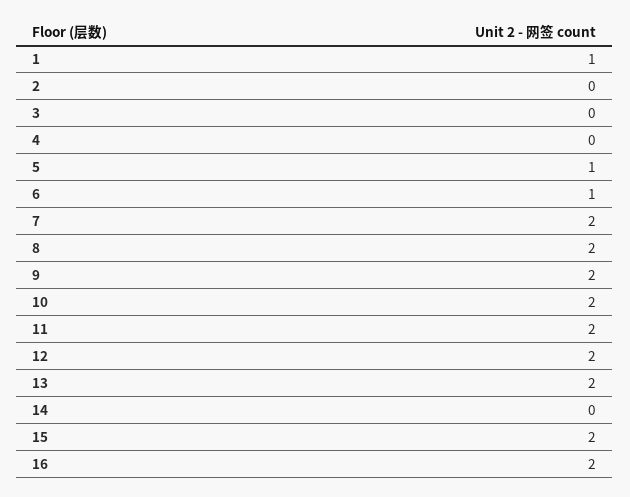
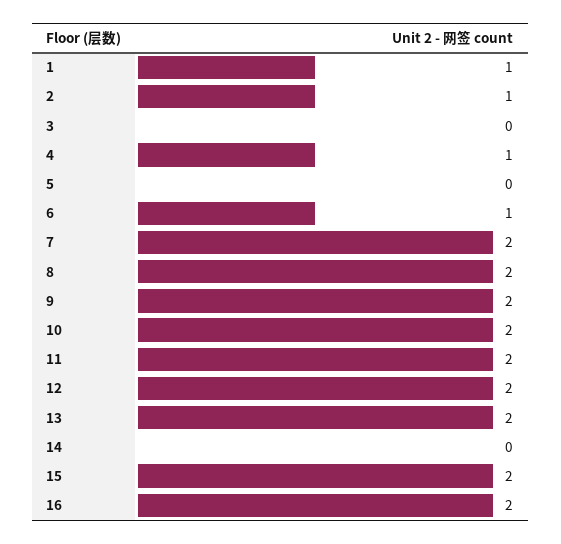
2: 0 -> 1
4: 0 -> 1
5: 1 -> 0

